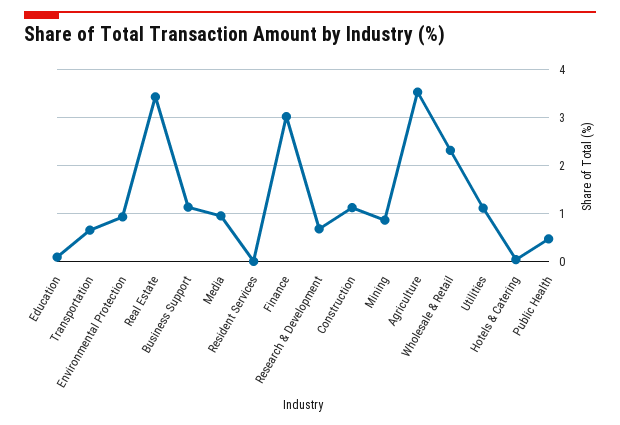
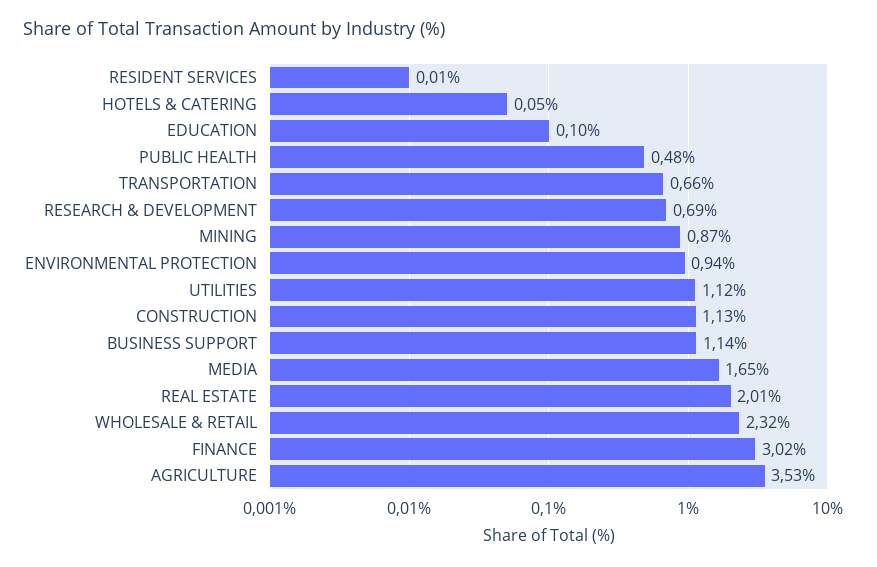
Real Estate: 3.4 -> 2.01
Media: 1 -> 1.65

